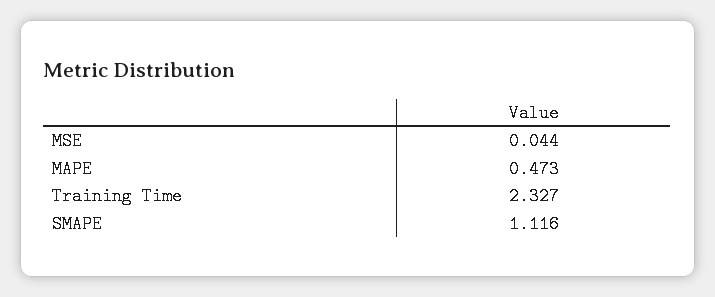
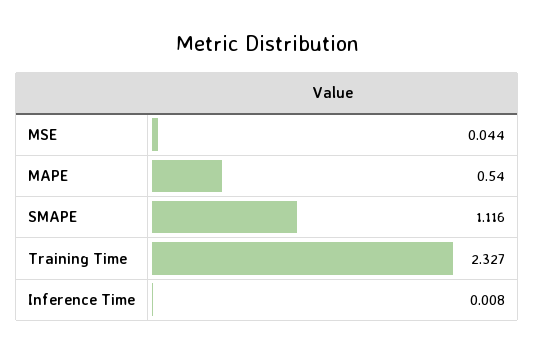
MAPE: 0.473 -> 0.54
Inference Time: none -> 0.008

